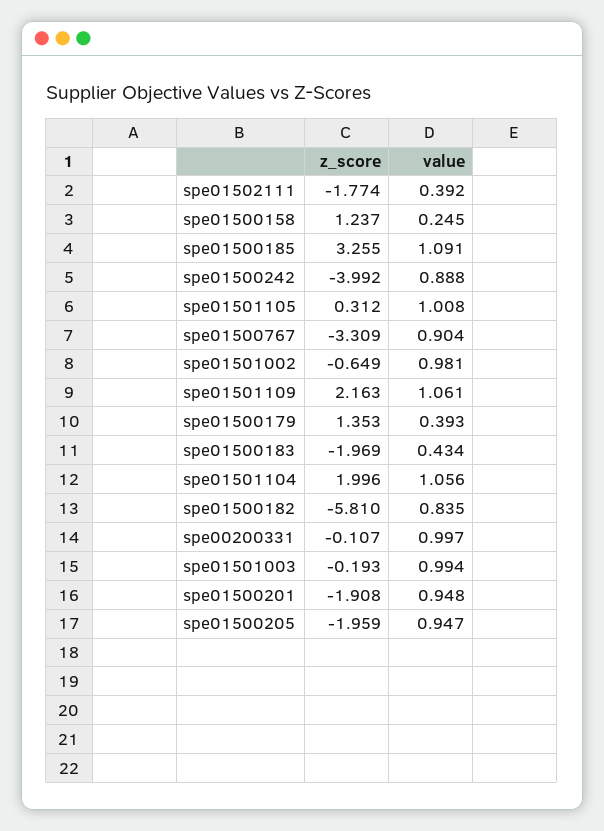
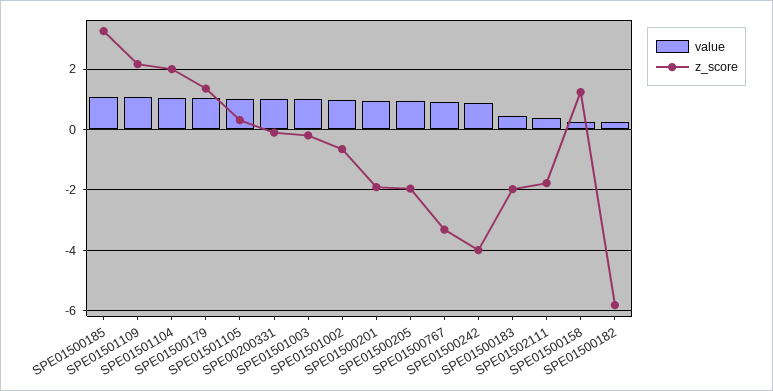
value, spe01500179: 0.393 -> 1
value, spe01500182: 0.835 -> 0.2

